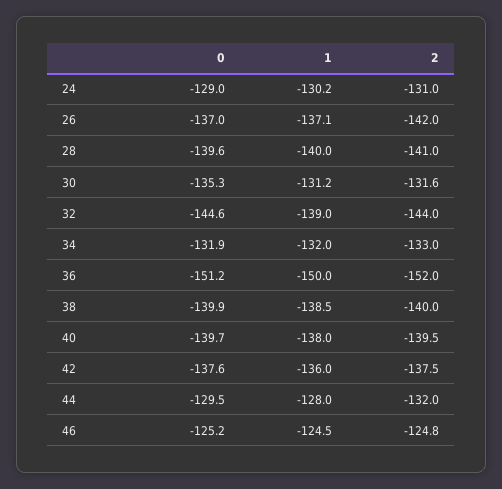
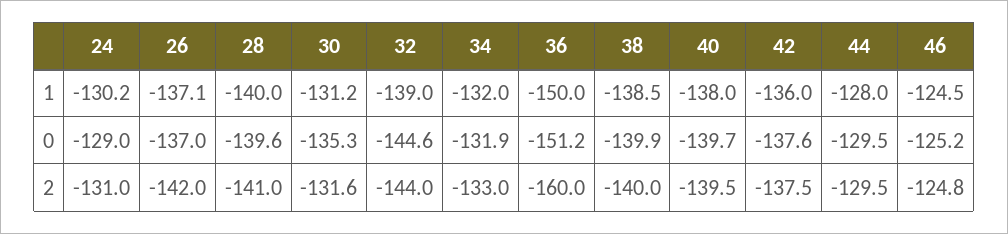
2, 36: -152 -> -160
2, 44: -132 -> -129.5

